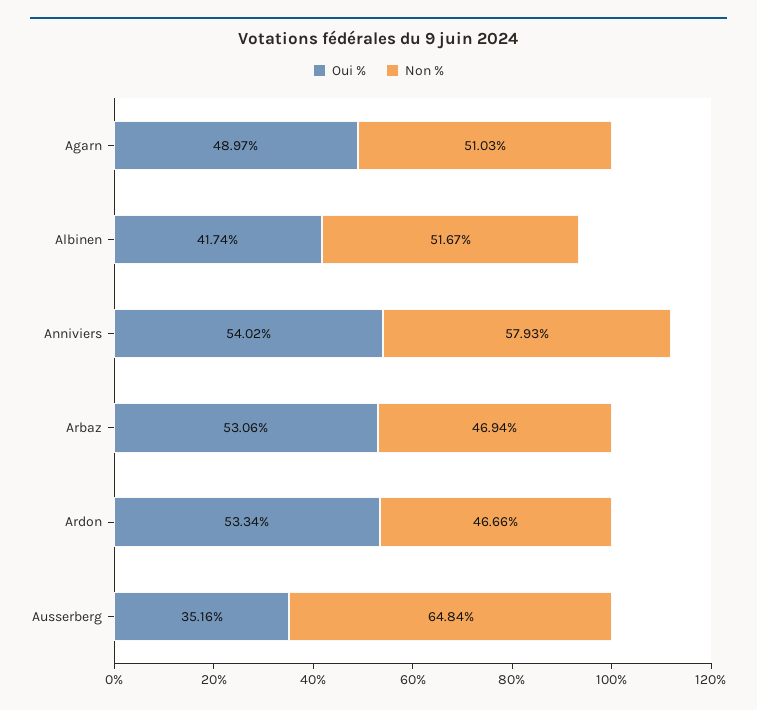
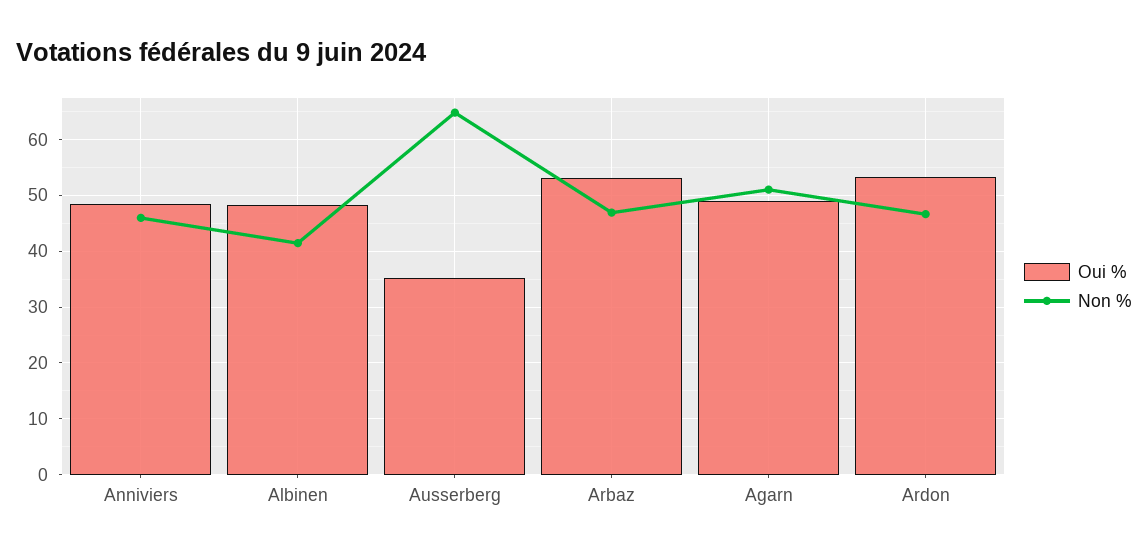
Oui %, Albinen: 41.74 -> 48
Non %, Albinen: 51.67 -> 42
Oui %, Anniviers: 54.02 -> 48
Non %, Anniviers: 57.93 -> 46

